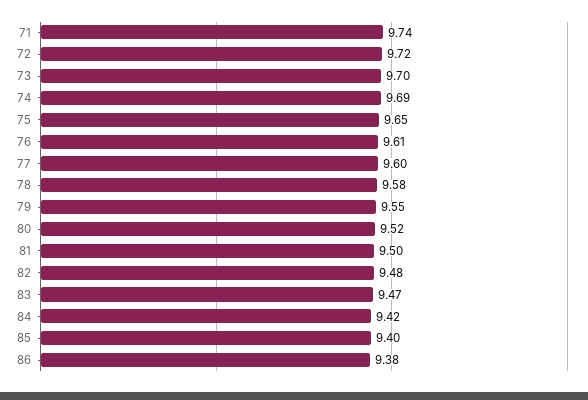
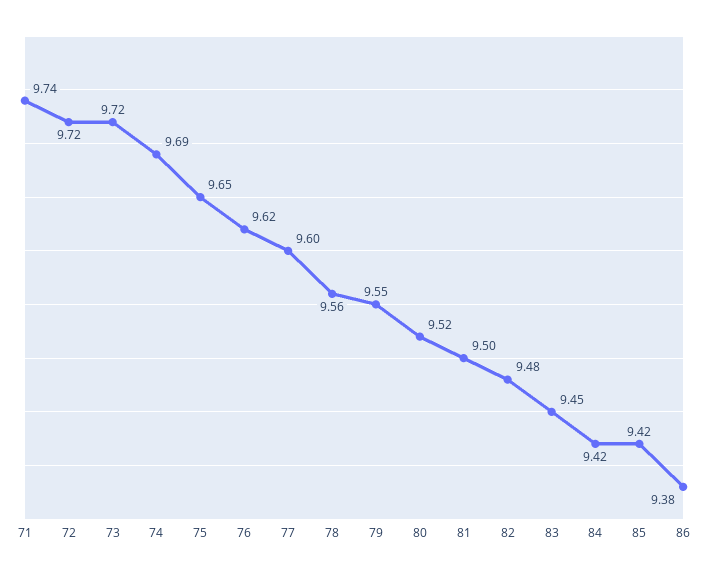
73: 9.7 -> 9.72
76: 9.61 -> 9.62
78: 9.58 -> 9.56
83: 9.47 -> 9.45
85: 9.4 -> 9.42

